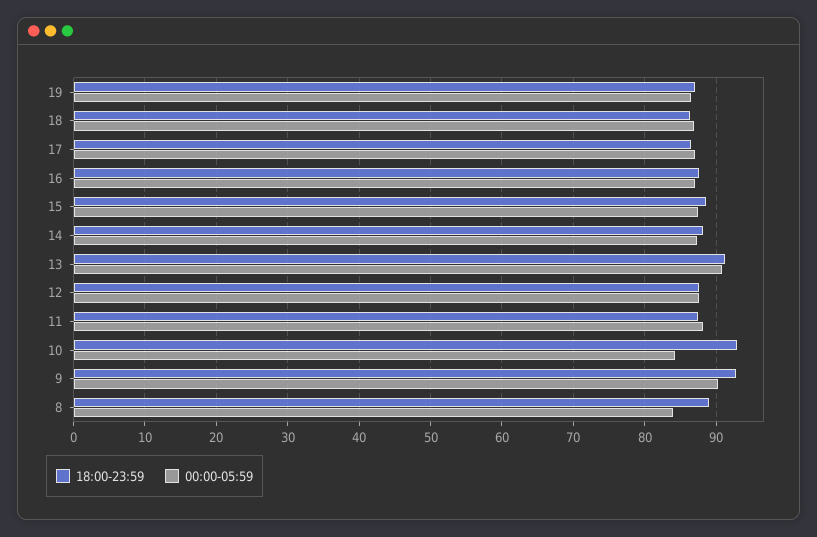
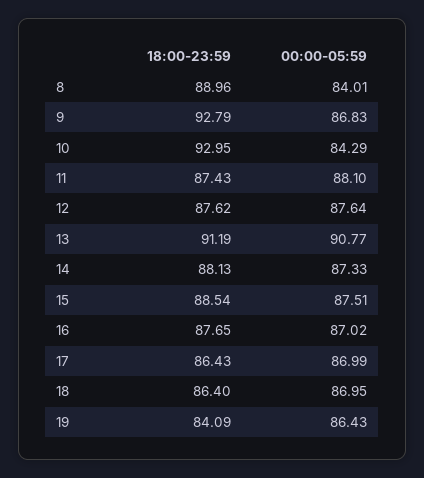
18:00-23:59, 19: 87 -> 84.09
00:00-05:59, 9: 90 -> 86.83

